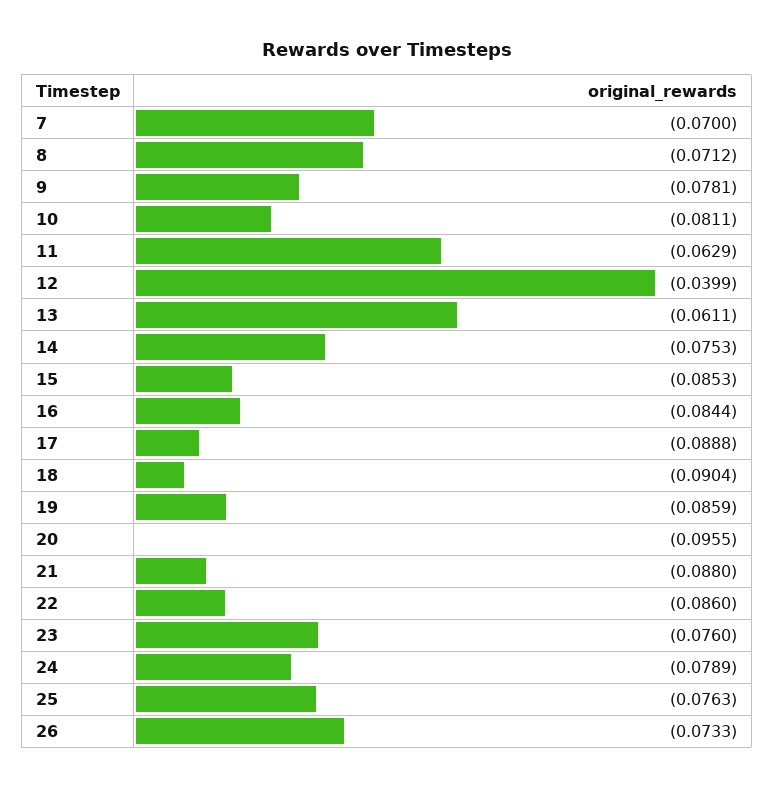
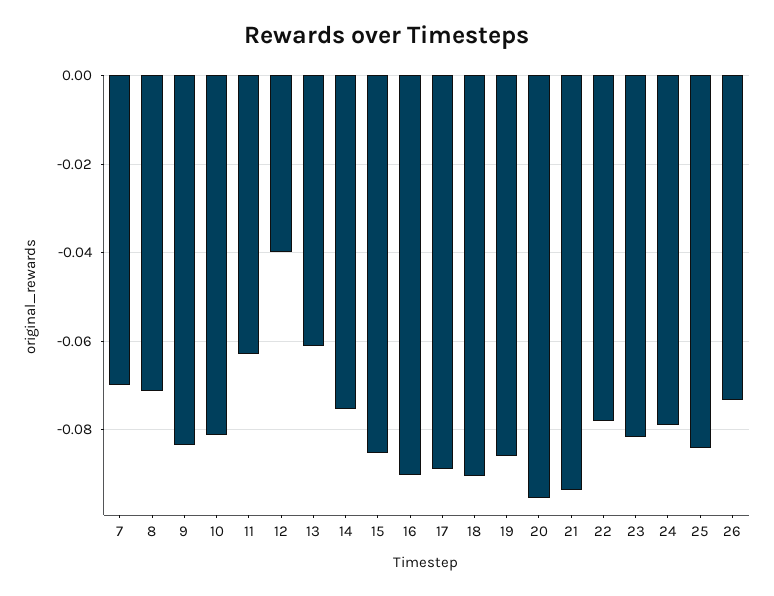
9: -0.0781 -> -0.084
16: -0.0844 -> -0.09
21: -0.088 -> -0.094
22: -0.086 -> -0.078
23: -0.076 -> -0.082
25: -0.0763 -> -0.084

